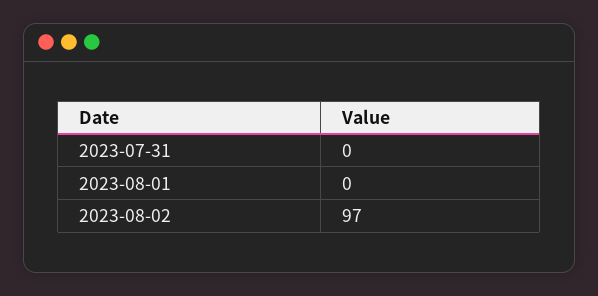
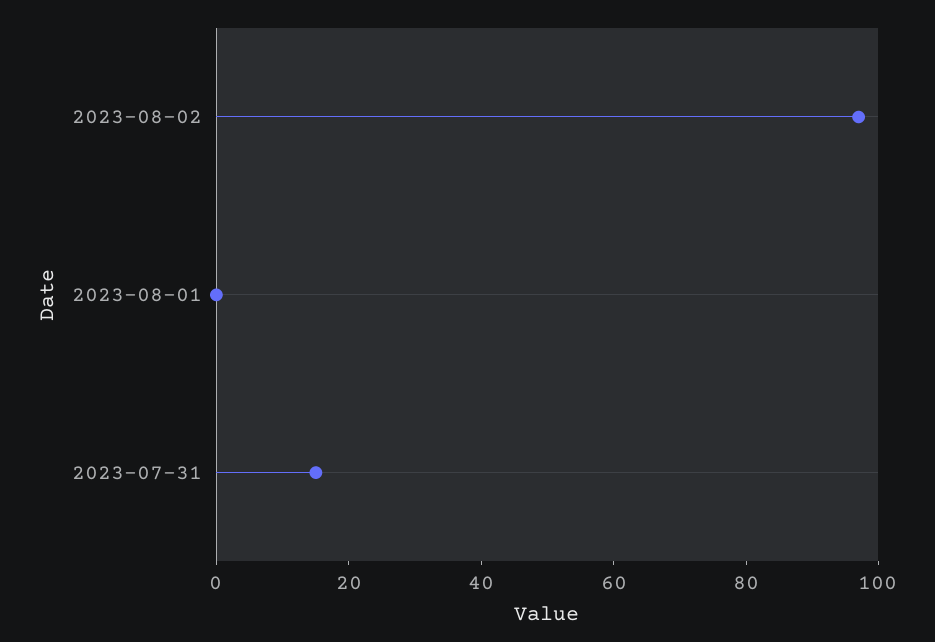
2023-07-31: 0 -> 15

